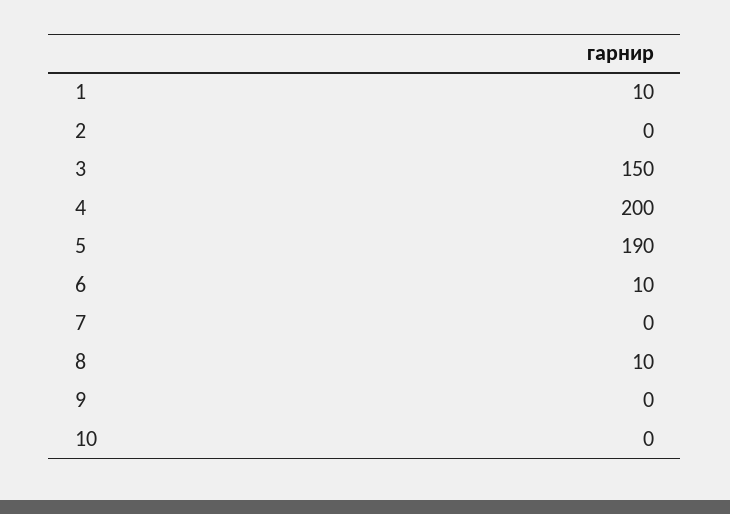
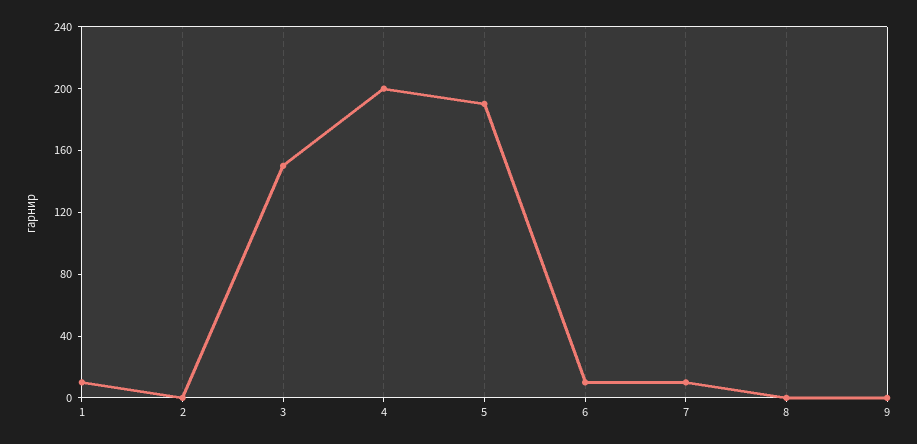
7: 0 -> 10
8: 10 -> 0
10: 0 -> none

